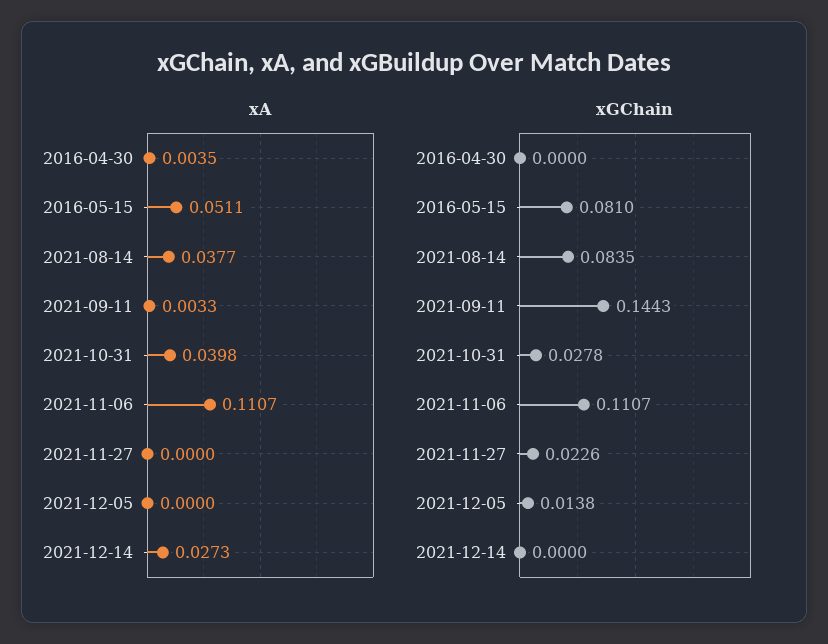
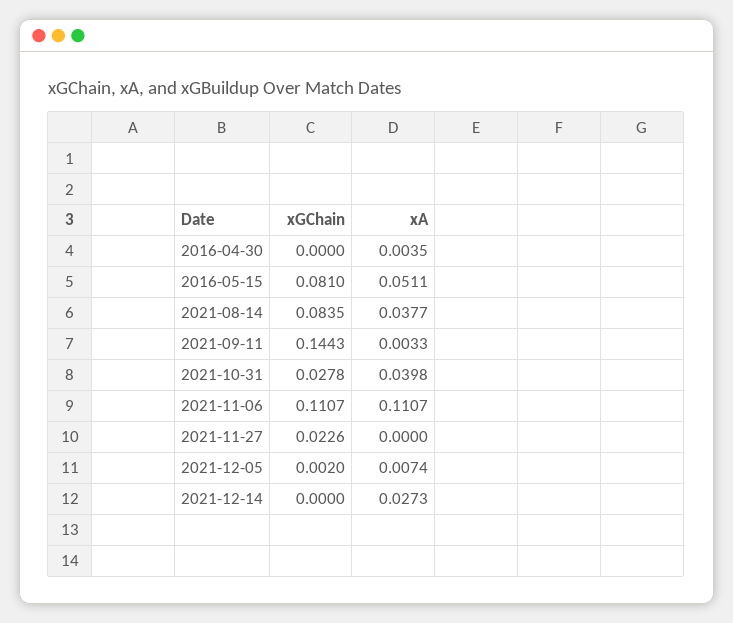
xA, 2021-12-05: 0 -> 0.0074
xGChain, 2021-12-05: 0.0138 -> 0.002

